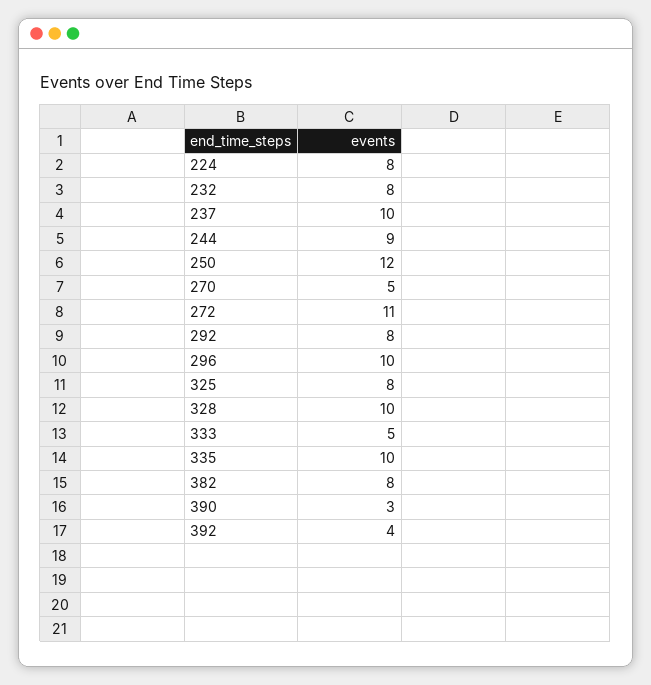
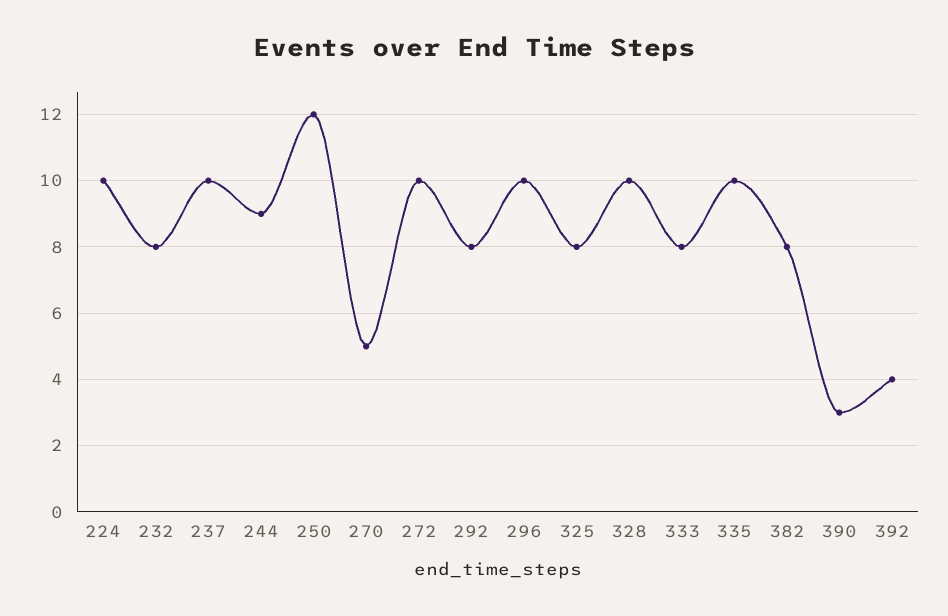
224: 8 -> 10
272: 11 -> 10
333: 5 -> 8

